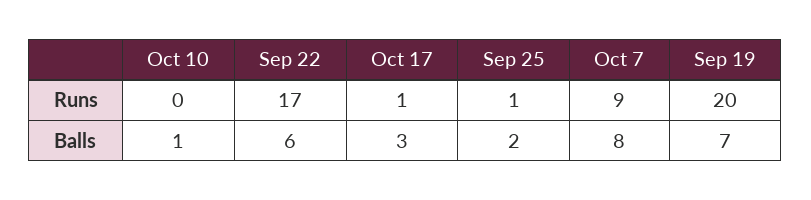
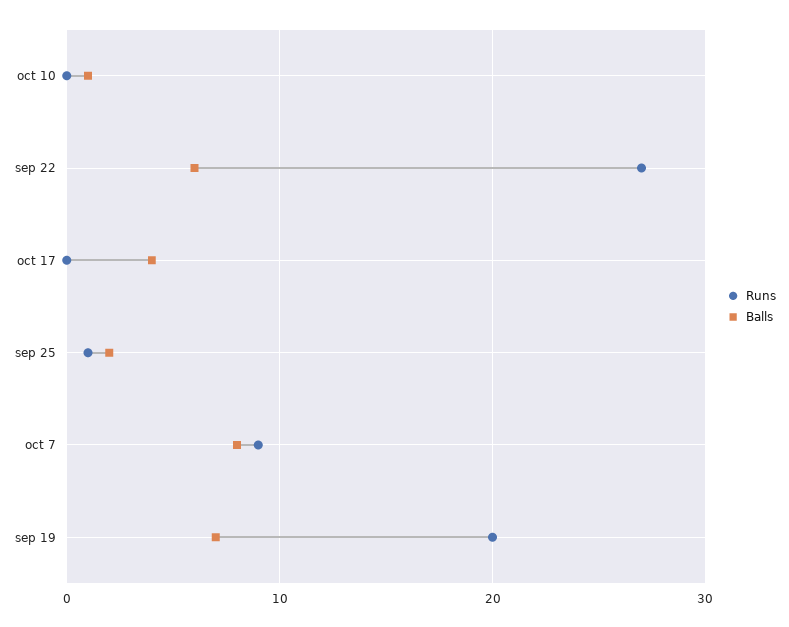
Runs, Sep 22: 17 -> 27
Runs, Oct 17: 1 -> 0
Balls, Oct 17: 3 -> 4

